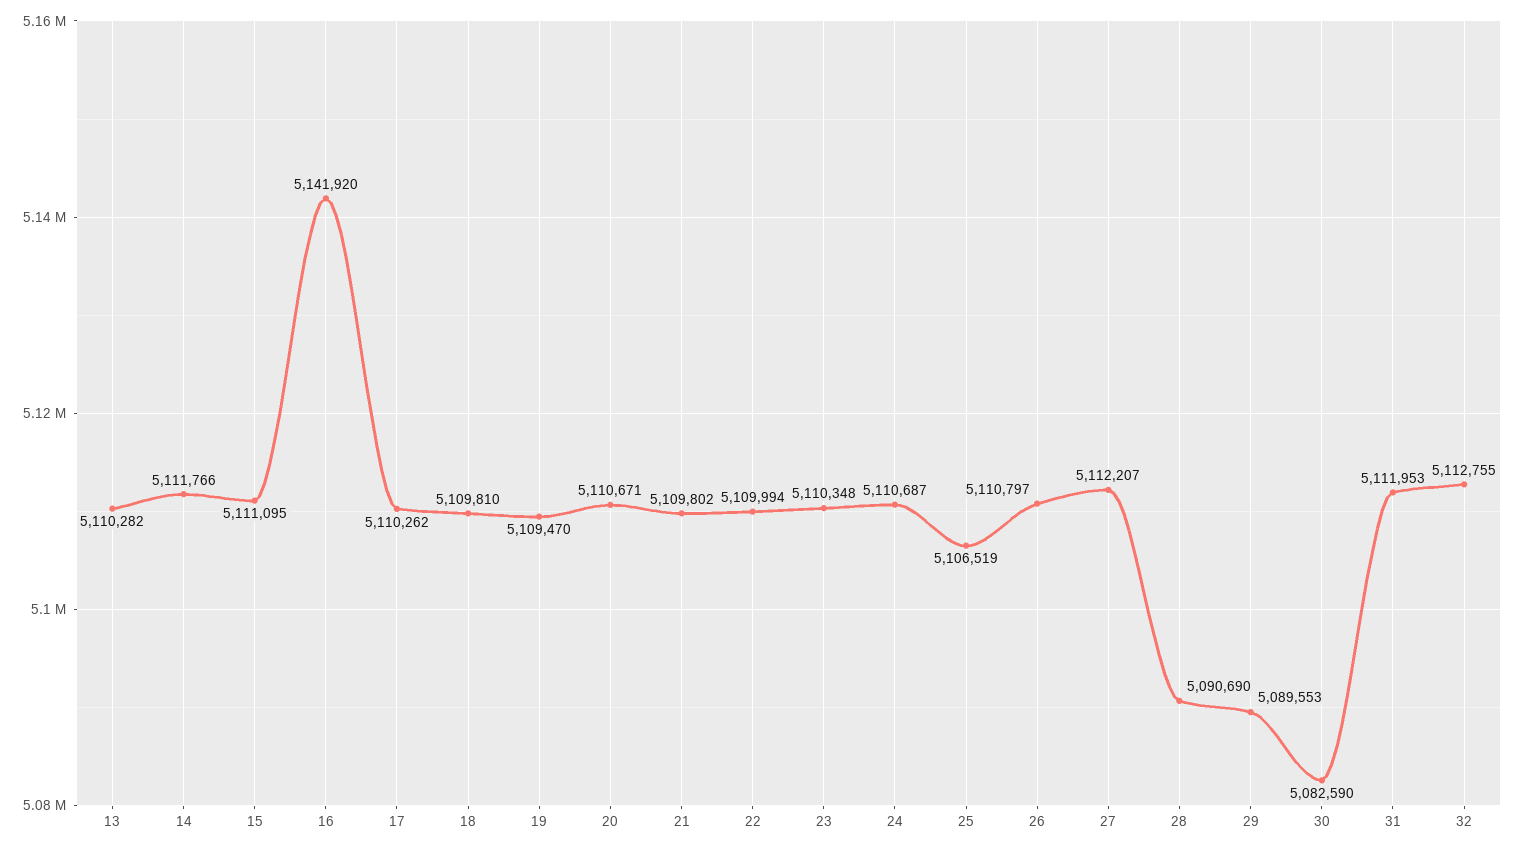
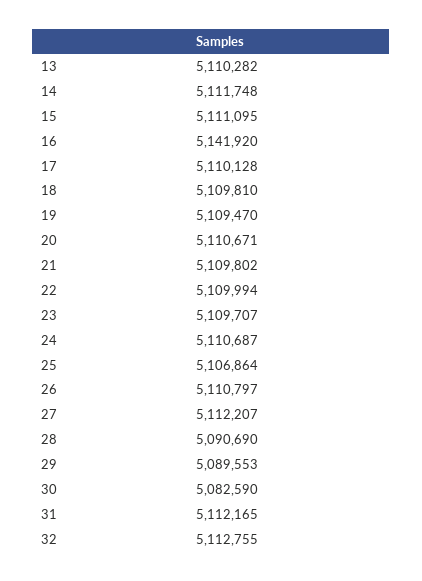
14: 5111766 -> 5111748
17: 5110262 -> 5110128
23: 5110348 -> 5109707
25: 5106519 -> 5106864
31: 5111953 -> 5112165

